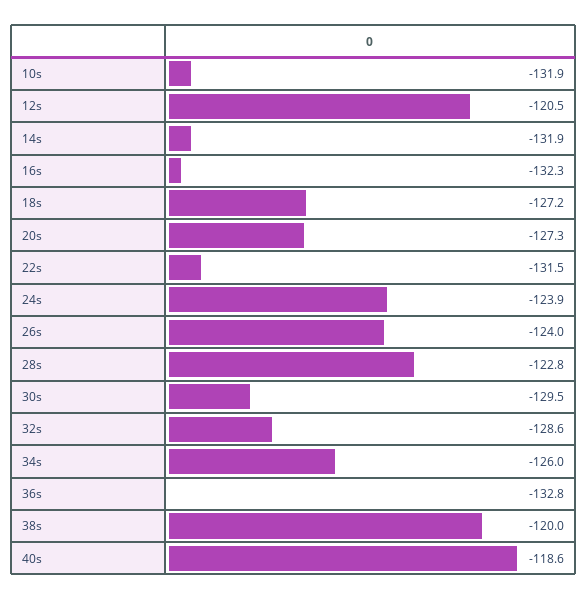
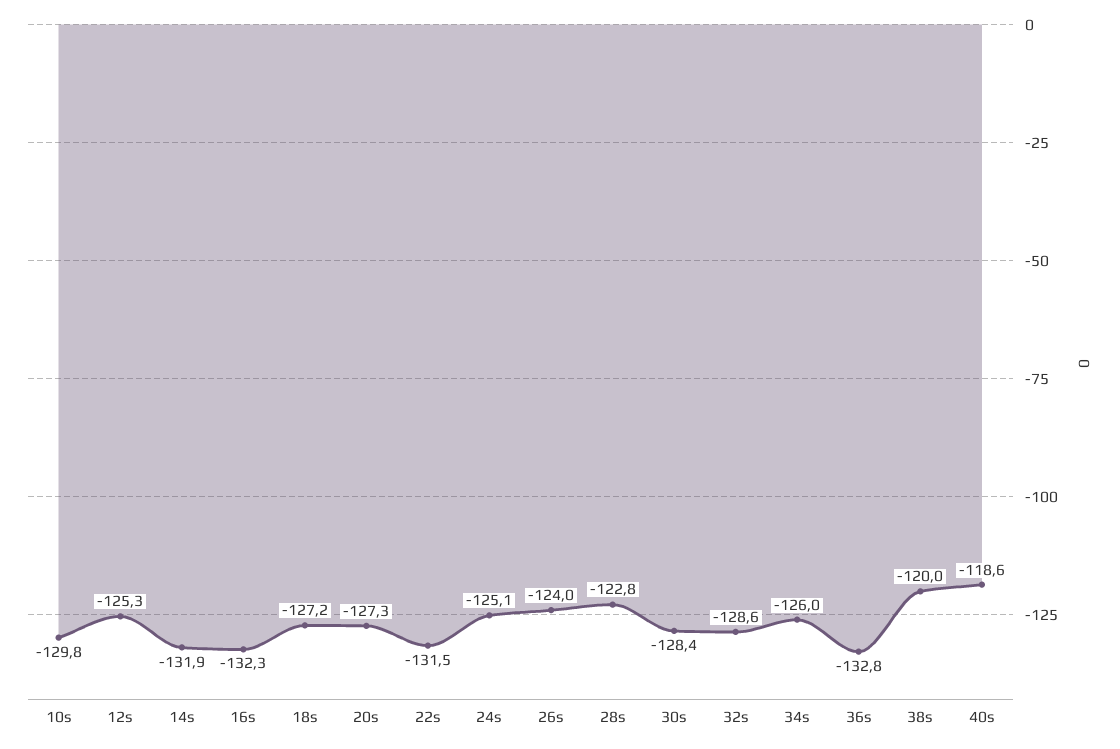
10s: -131.9 -> -129.8
12s: -120.5 -> -125.3
24s: -123.9 -> -125.1
30s: -129.5 -> -128.4

